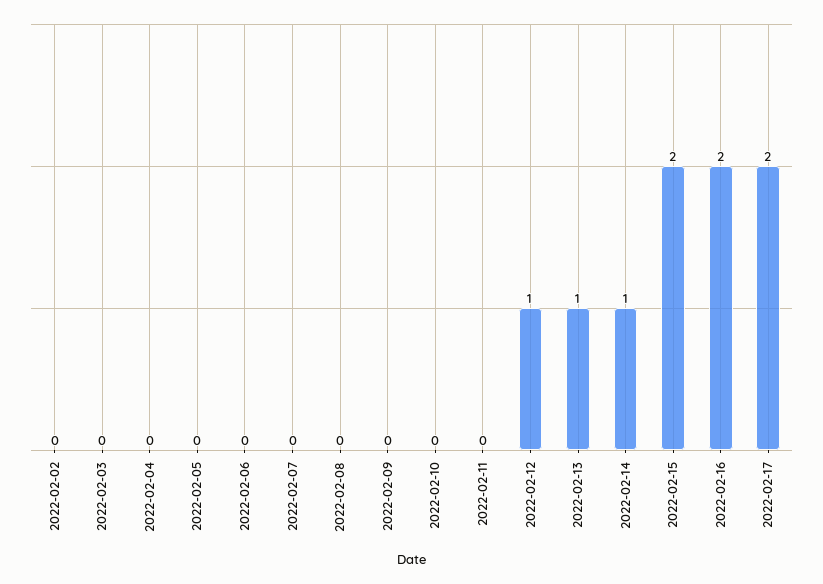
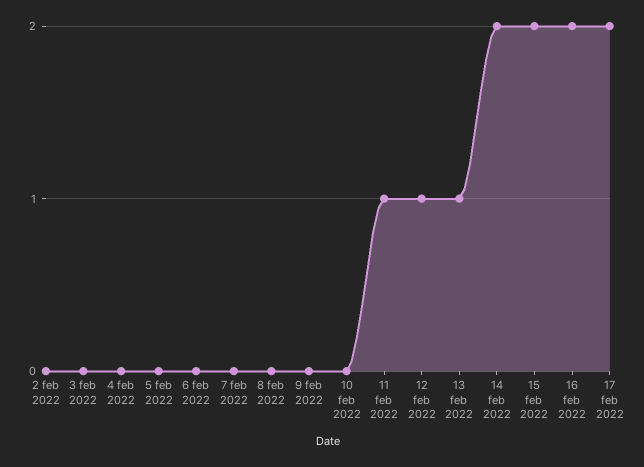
2022-02-11: 0 -> 1
2022-02-14: 1 -> 2

